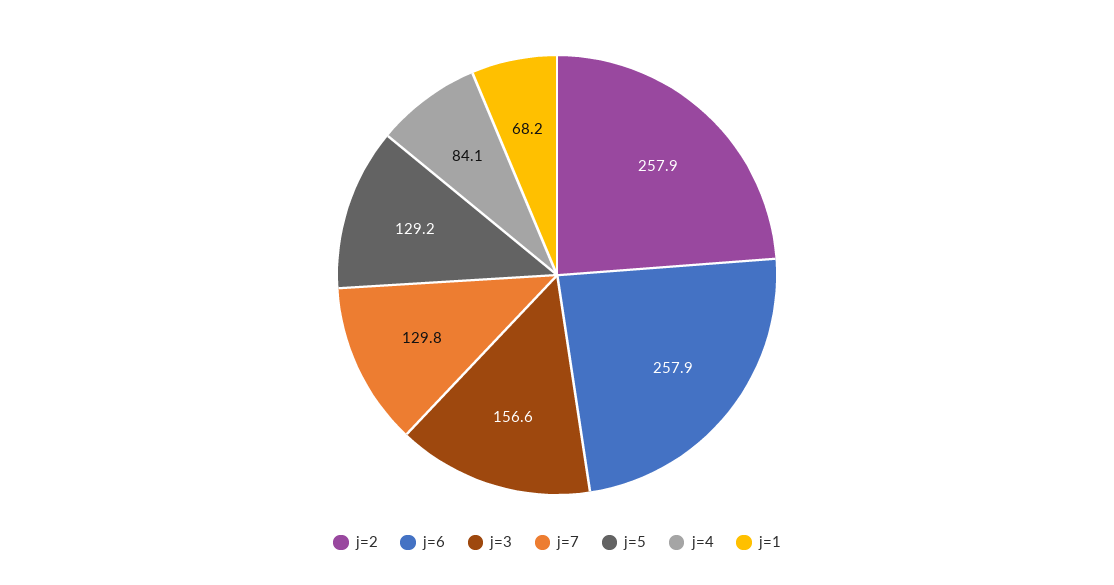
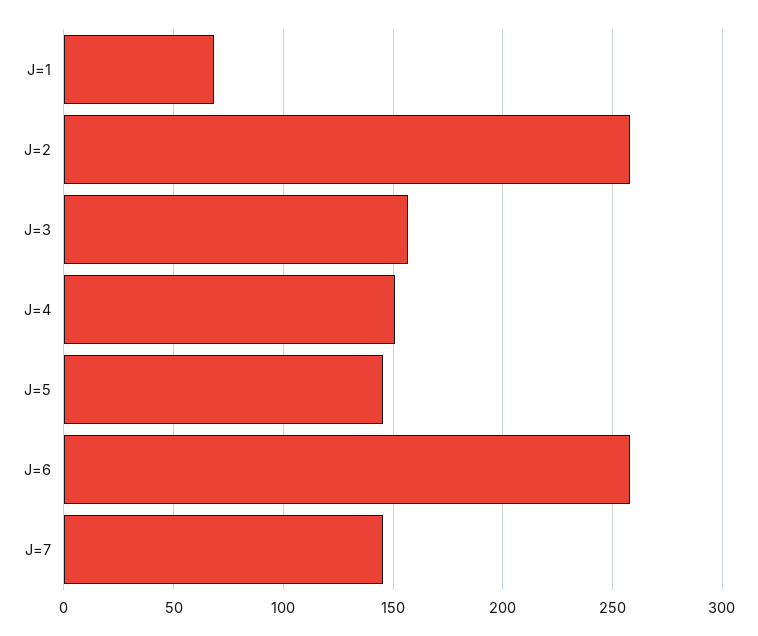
j=7: 129.8 -> 145
j=5: 129.2 -> 145
j=4: 84.1 -> 150

